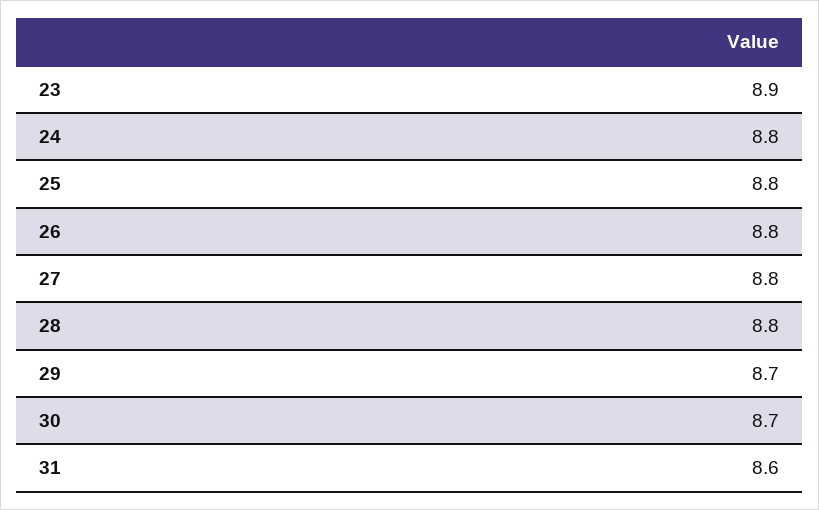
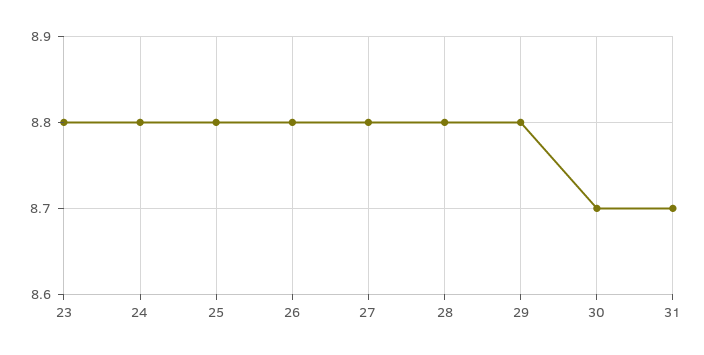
23: 8.9 -> 8.8
29: 8.7 -> 8.8
31: 8.6 -> 8.7

